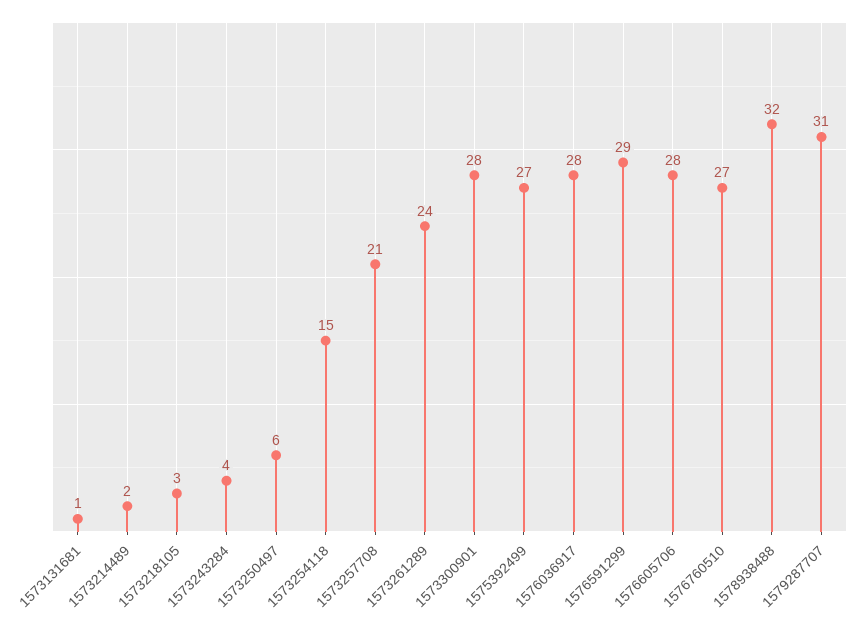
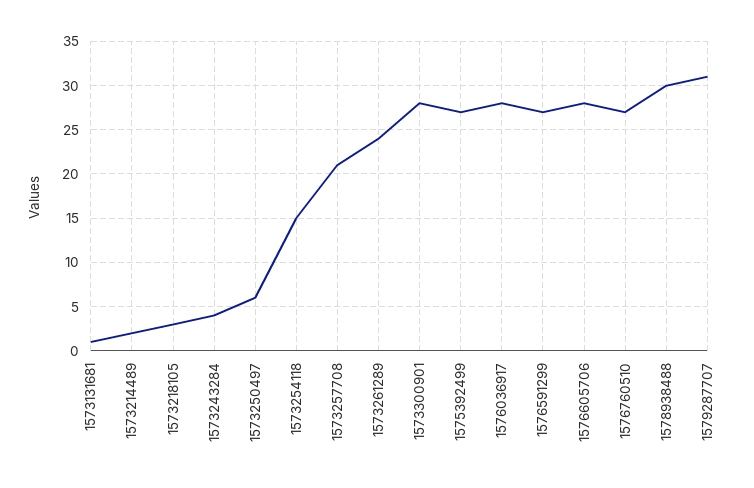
1576591299: 29 -> 27
1578938488: 32 -> 30

